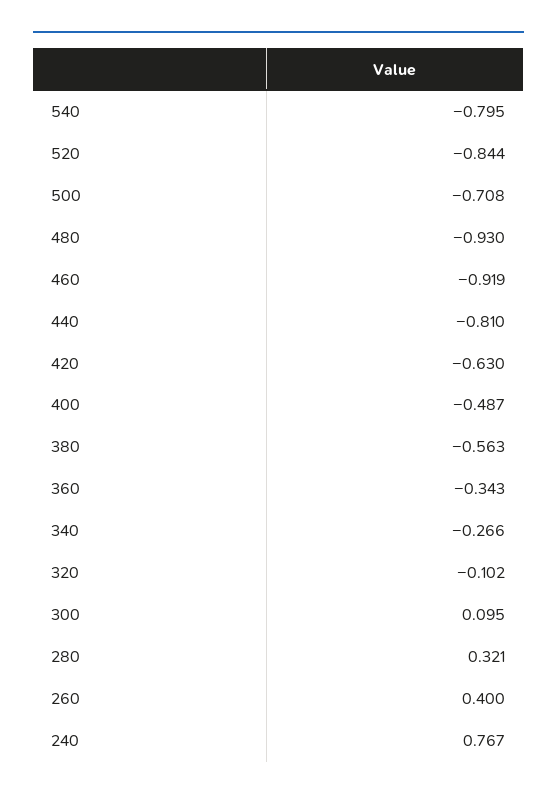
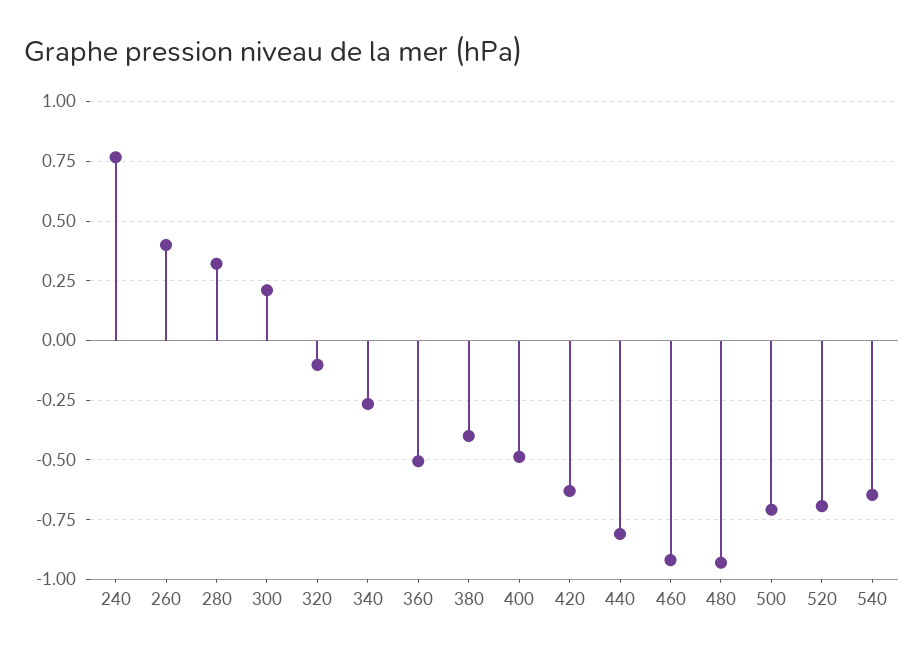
540: -0.795 -> -0.65
520: -0.844 -> -0.7
380: -0.563 -> -0.4
360: -0.343 -> -0.5
300: 0.095 -> 0.2

